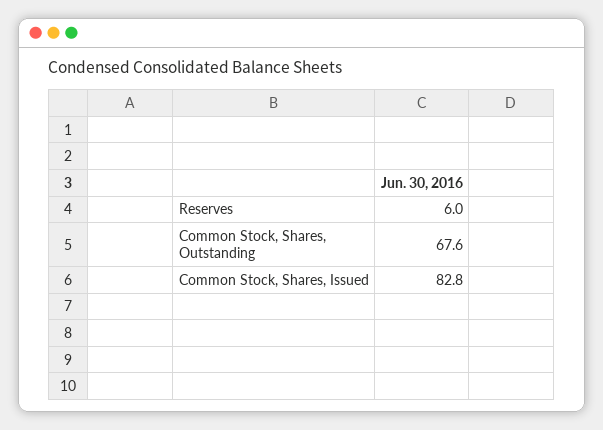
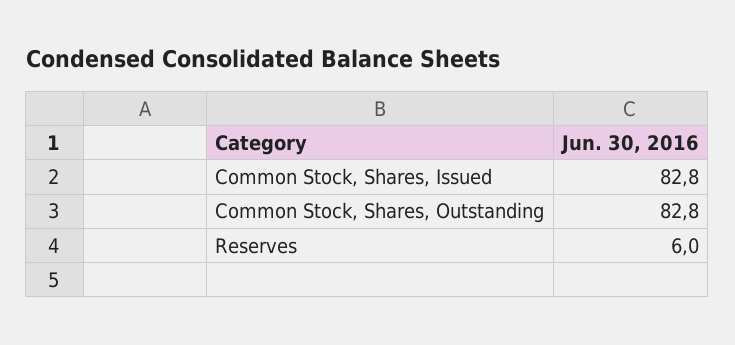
Common Stock, Shares, Outstanding: 67.6 -> 82.8

